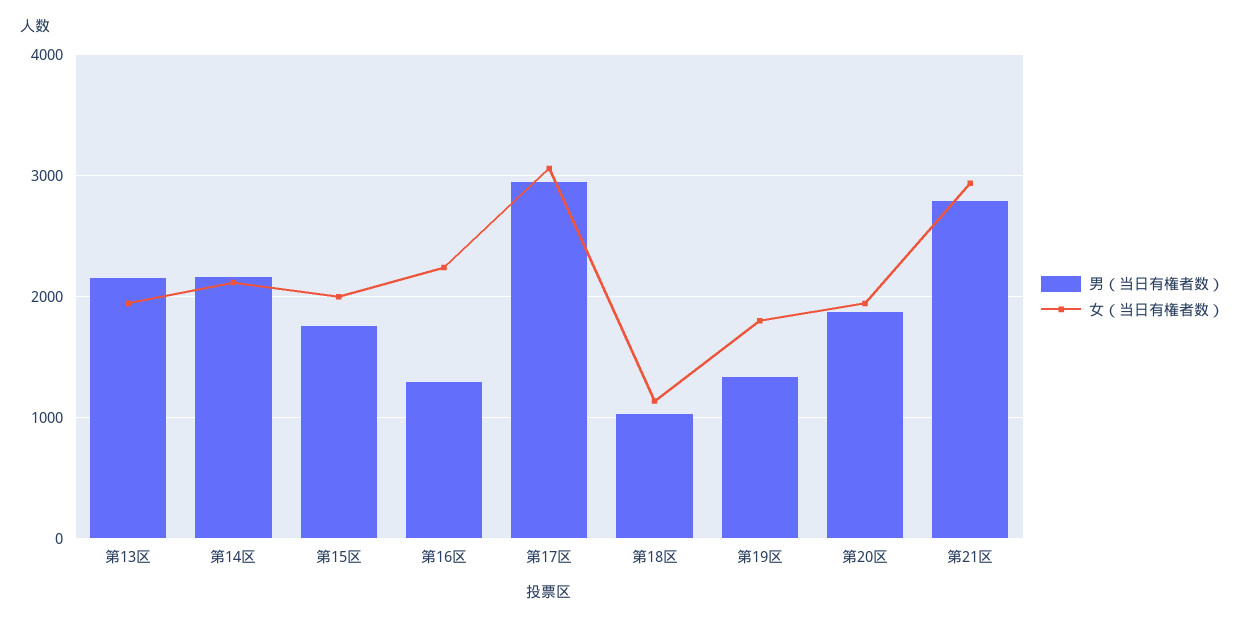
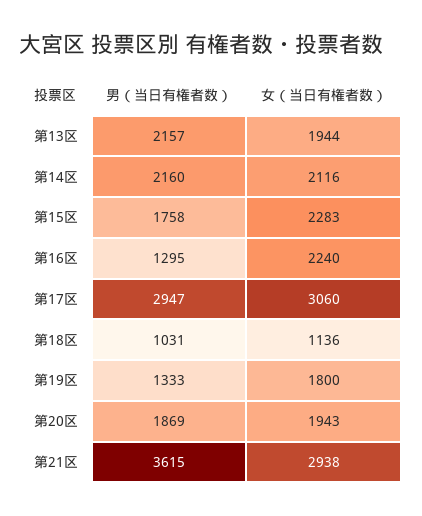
女（当日有権者数）, 第15区: 2000 -> 2283
男（当日有権者数）, 第21区: 2800 -> 3615

